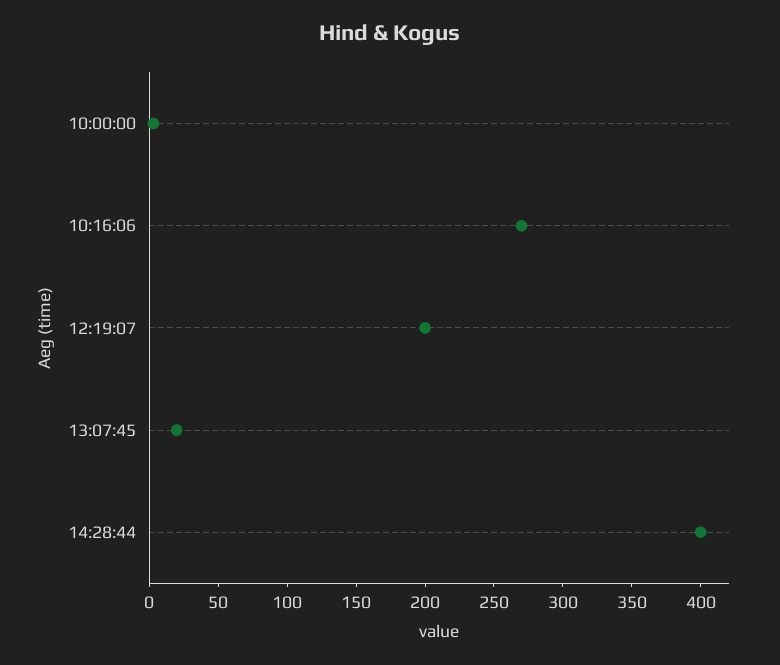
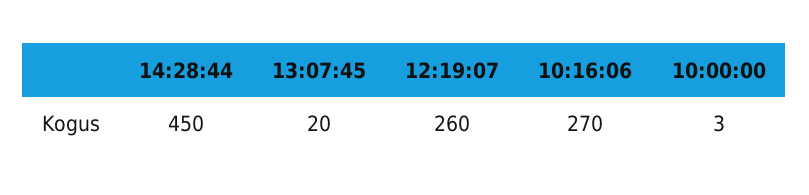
12:19:07: 200 -> 260
14:28:44: 400 -> 450

